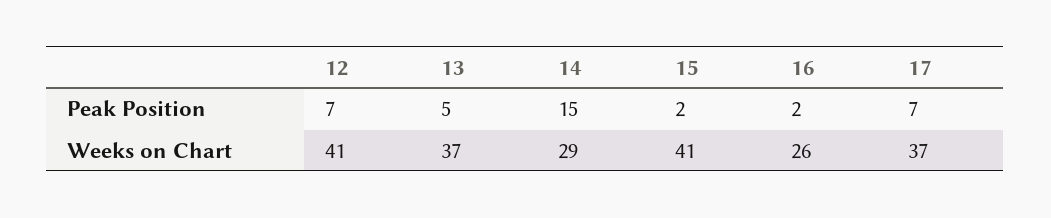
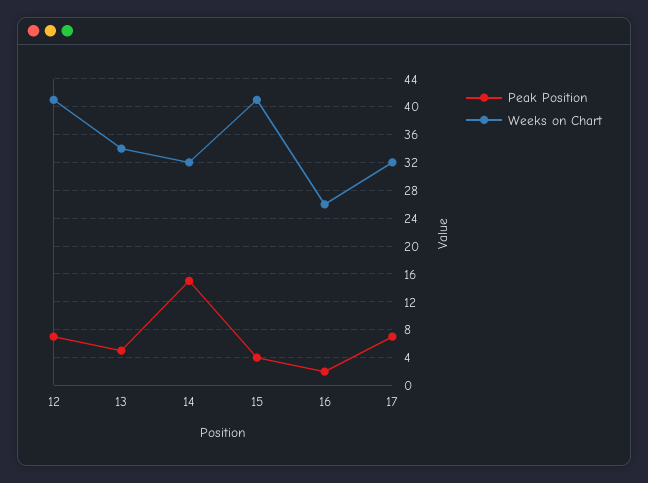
Peak Position, 15: 2 -> 4
Weeks on Chart, 13: 37 -> 34
Weeks on Chart, 14: 29 -> 32
Weeks on Chart, 17: 37 -> 32

